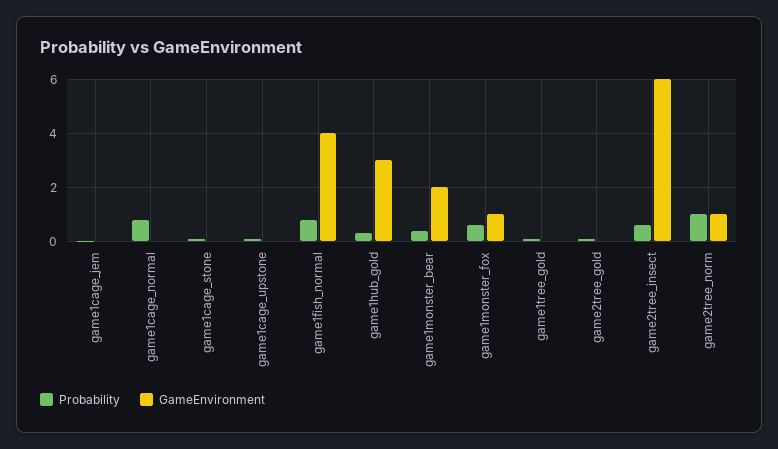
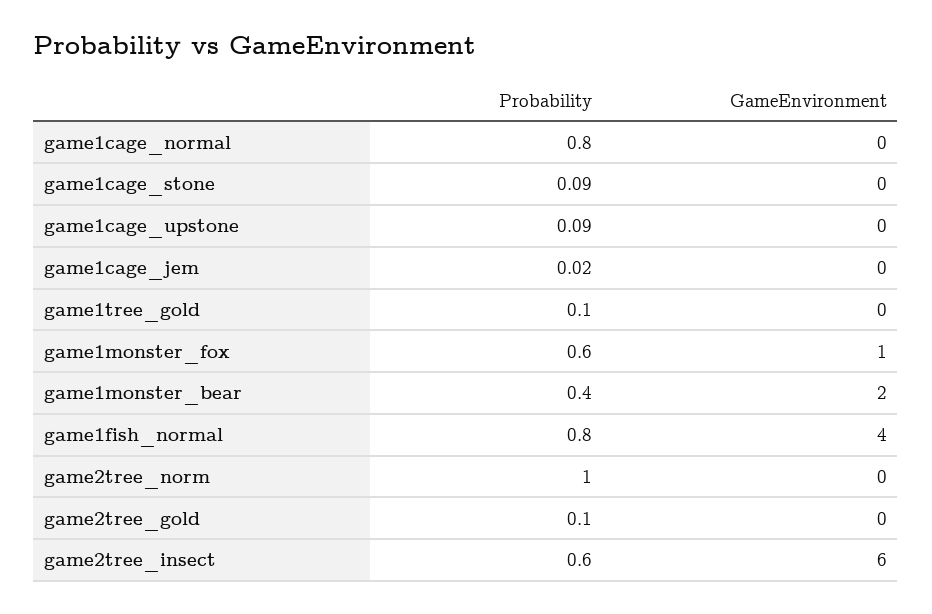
Probability, game1hub_gold: 0.25 -> none
GameEnvironment, game1hub_gold: 3 -> none
GameEnvironment, game2tree_norm: 1 -> 0

